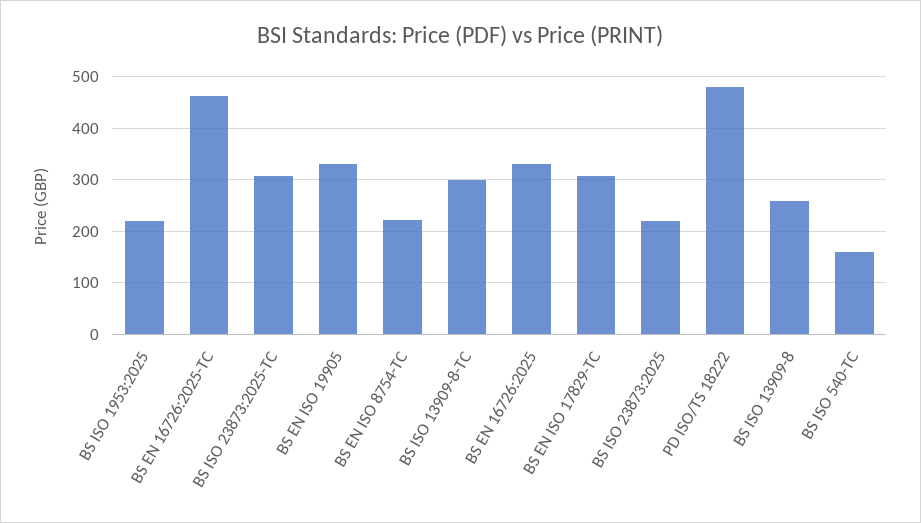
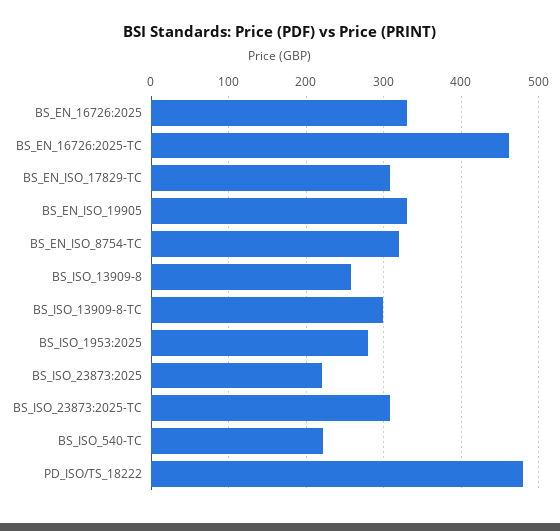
BS ISO 1953:2025: 220 -> 280
BS EN ISO 8754-TC: 220 -> 320
BS ISO 540-TC: 160 -> 220

